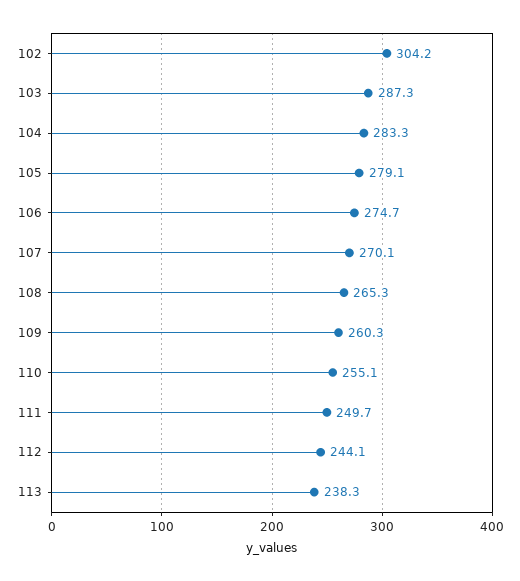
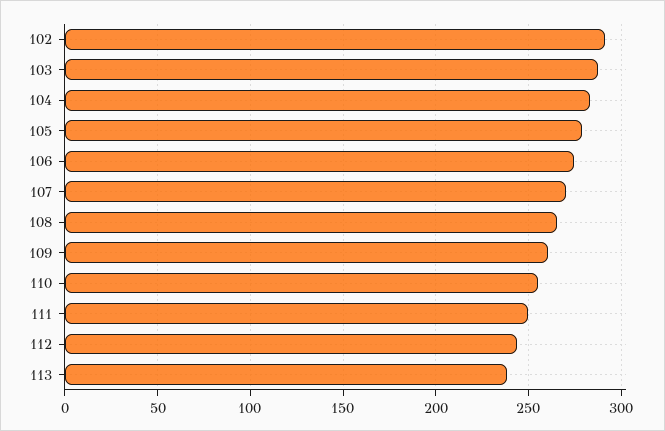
102: 304.2 -> 290

